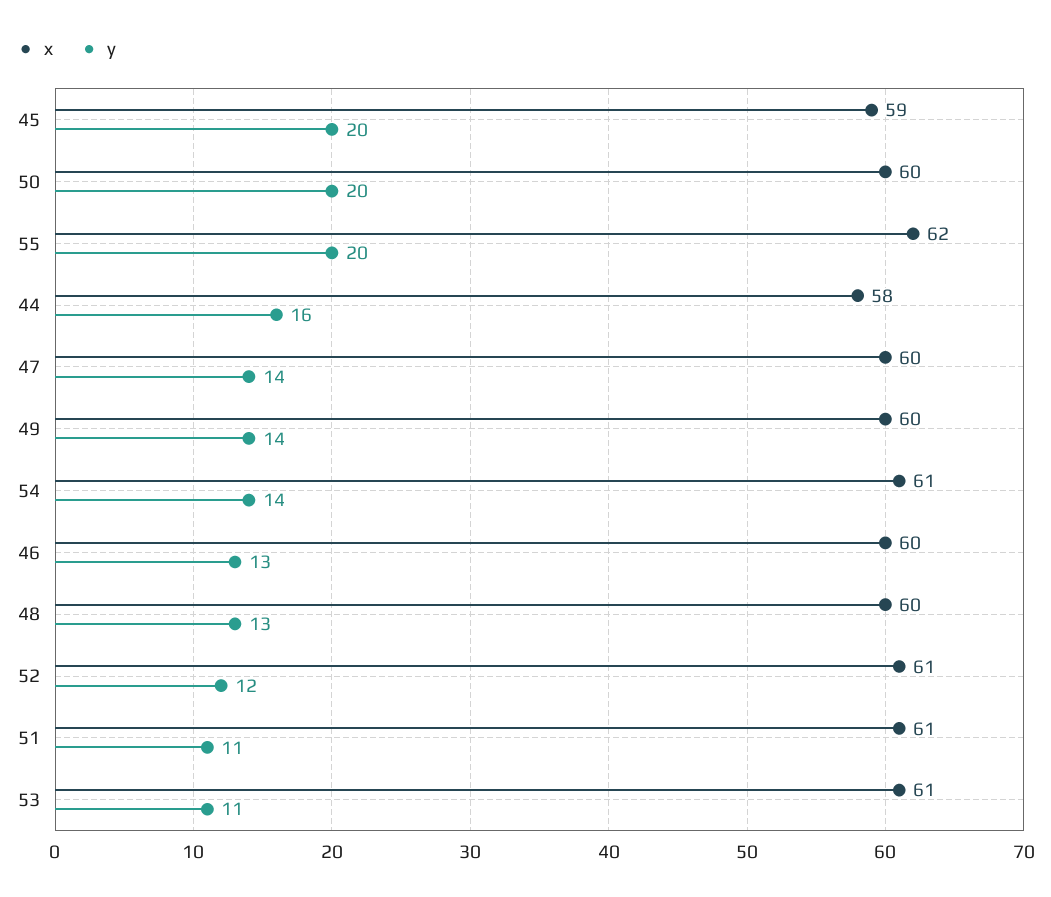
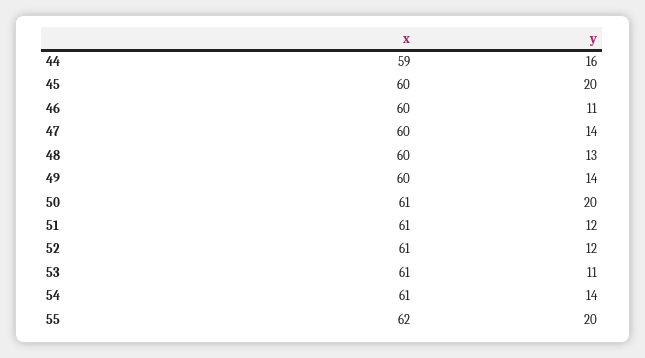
x, 45: 59 -> 60
x, 50: 60 -> 61
x, 44: 58 -> 59
y, 46: 13 -> 11
y, 51: 11 -> 12

